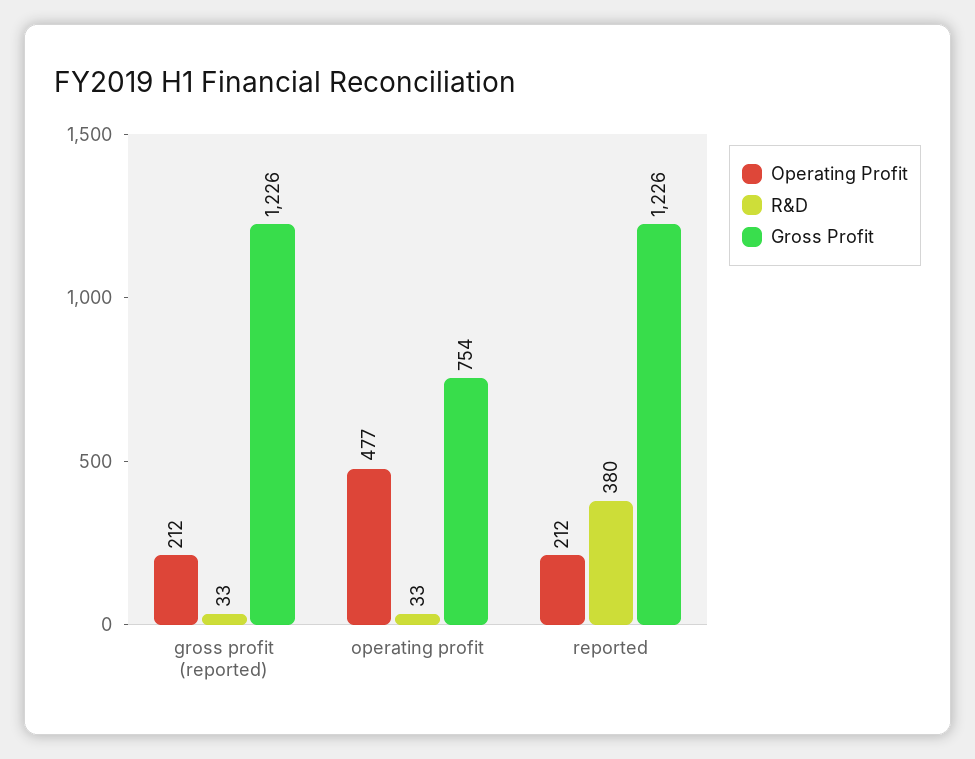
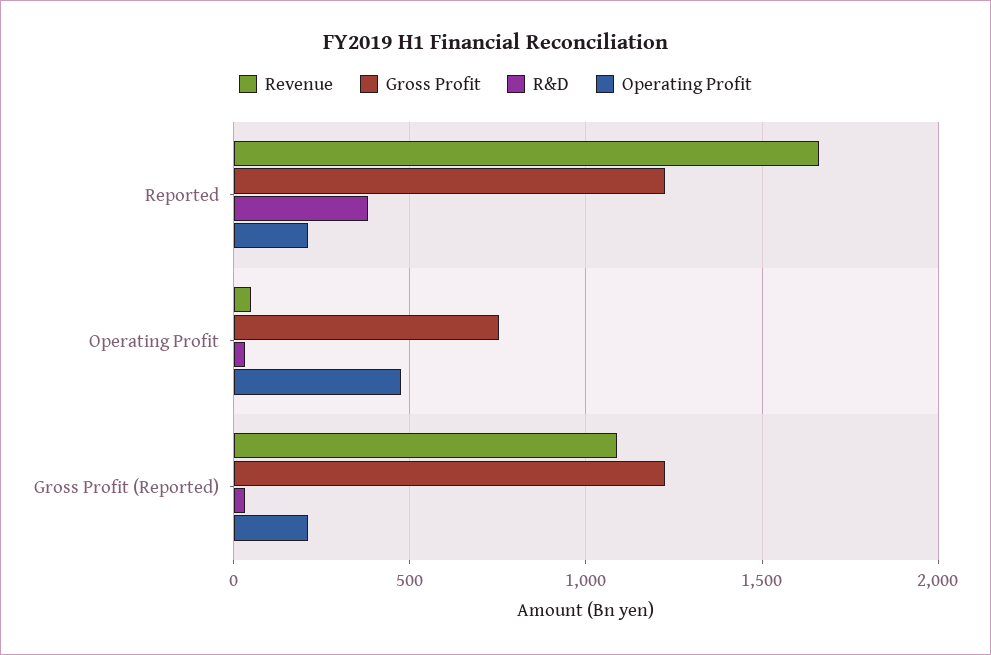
Revenue, reported: none -> 1650
Revenue, operating profit: none -> 50
Revenue, gross profit (reported): none -> 1100

